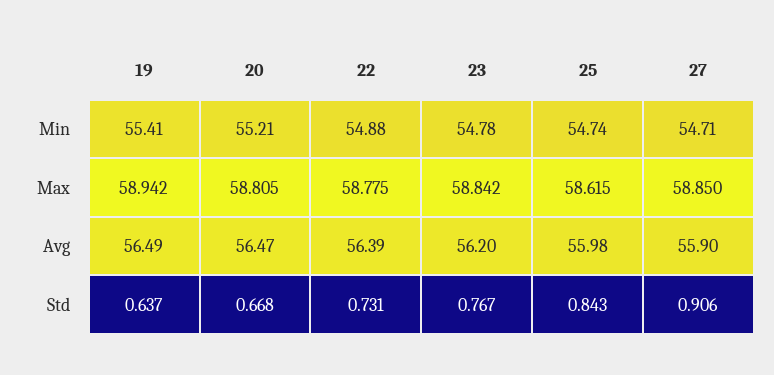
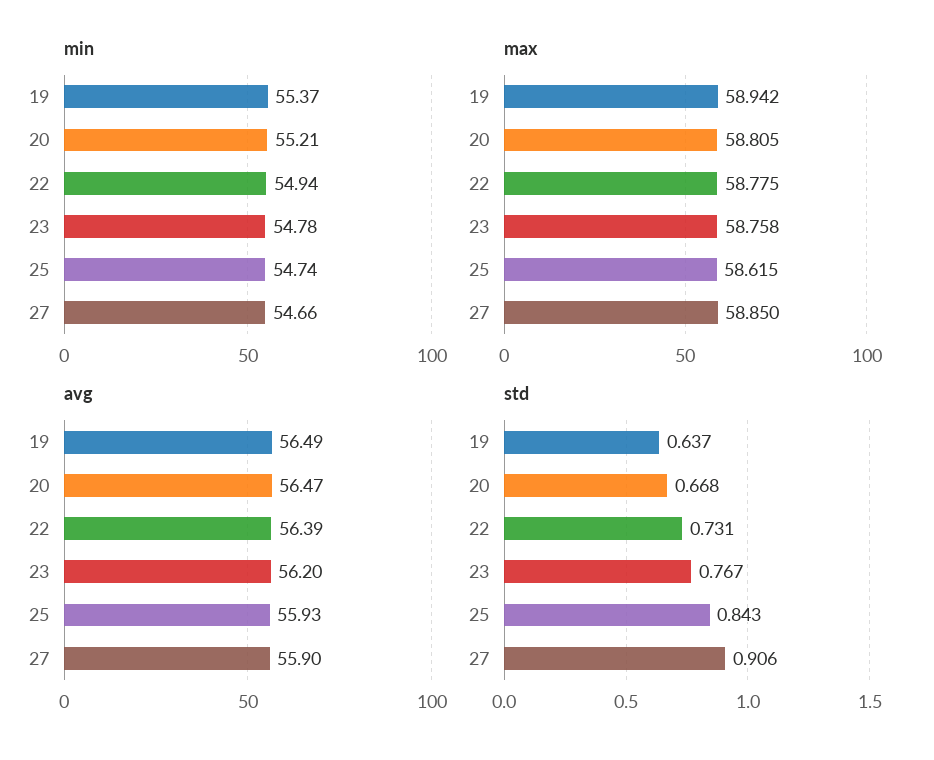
Min, 19: 55.41 -> 55.37
Min, 22: 54.88 -> 54.94
Min, 27: 54.71 -> 54.66
Max, 23: 58.842 -> 58.758
Avg, 25: 55.98 -> 55.93

